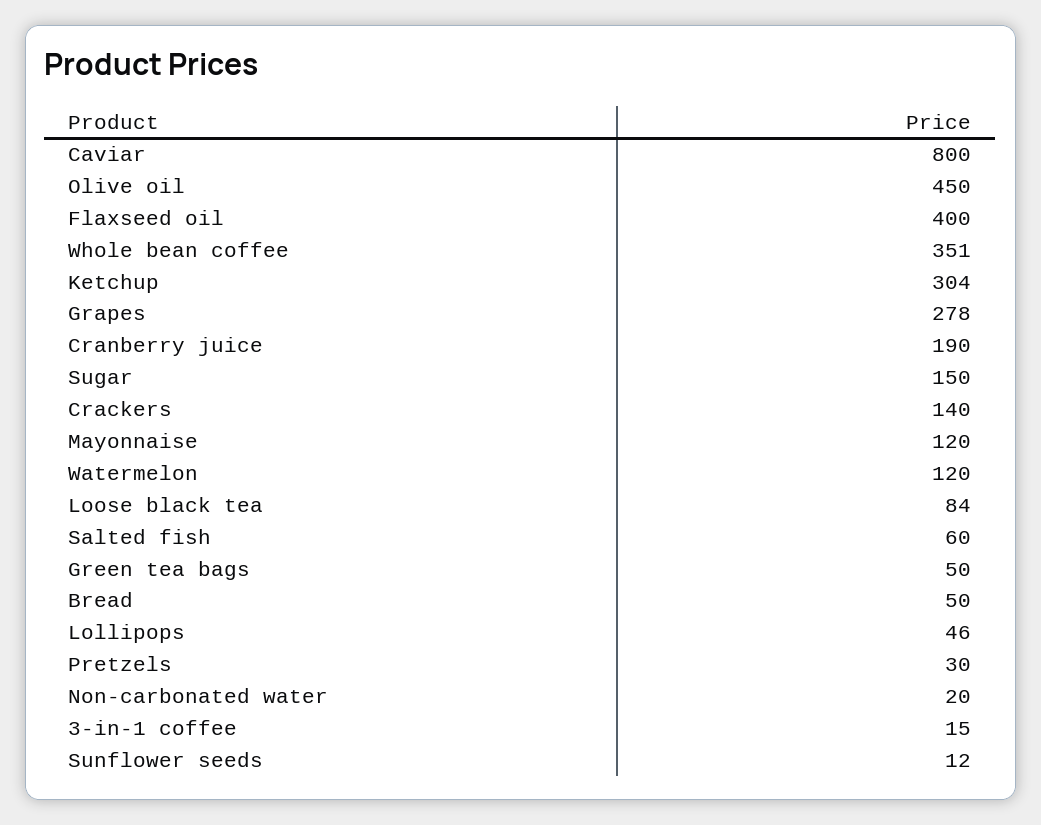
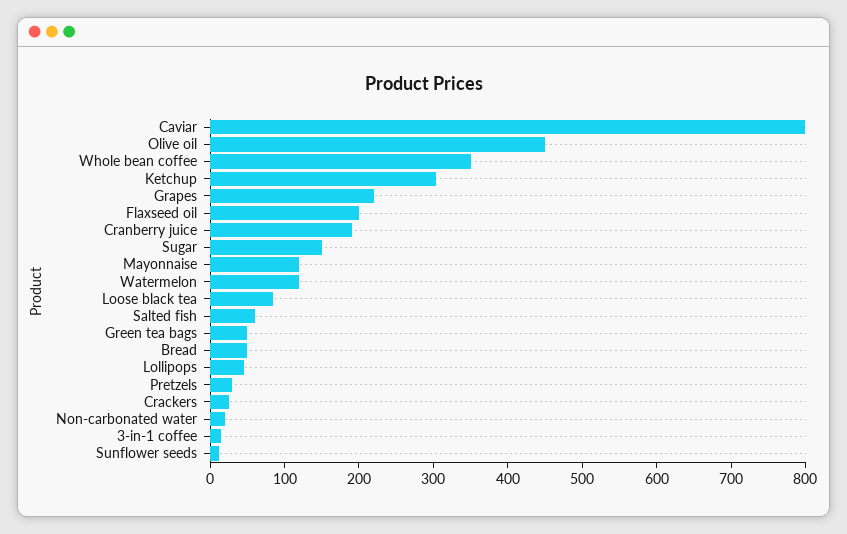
Flaxseed oil: 400 -> 200
Grapes: 278 -> 220
Crackers: 140 -> 20

